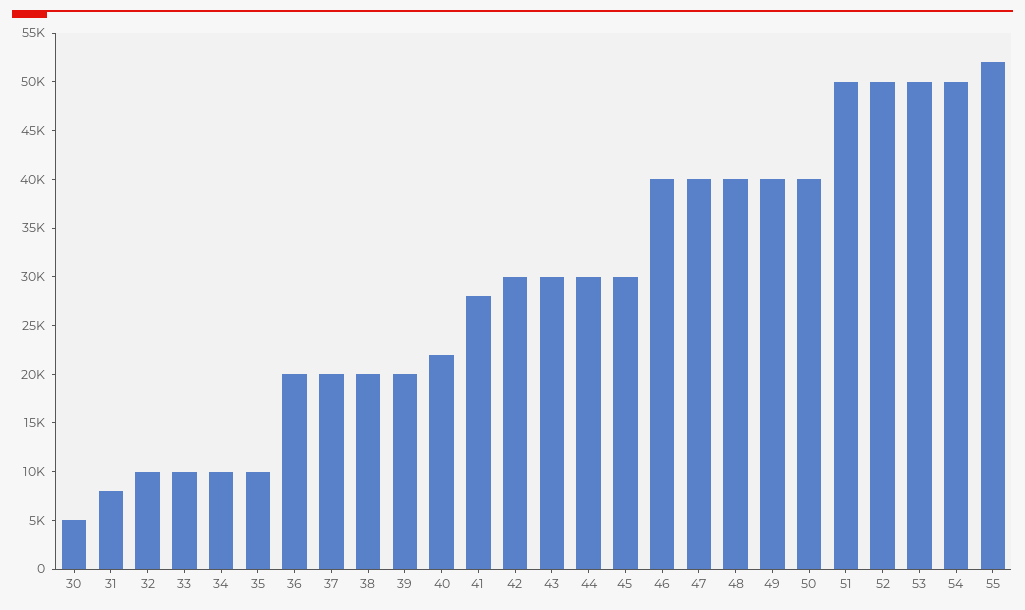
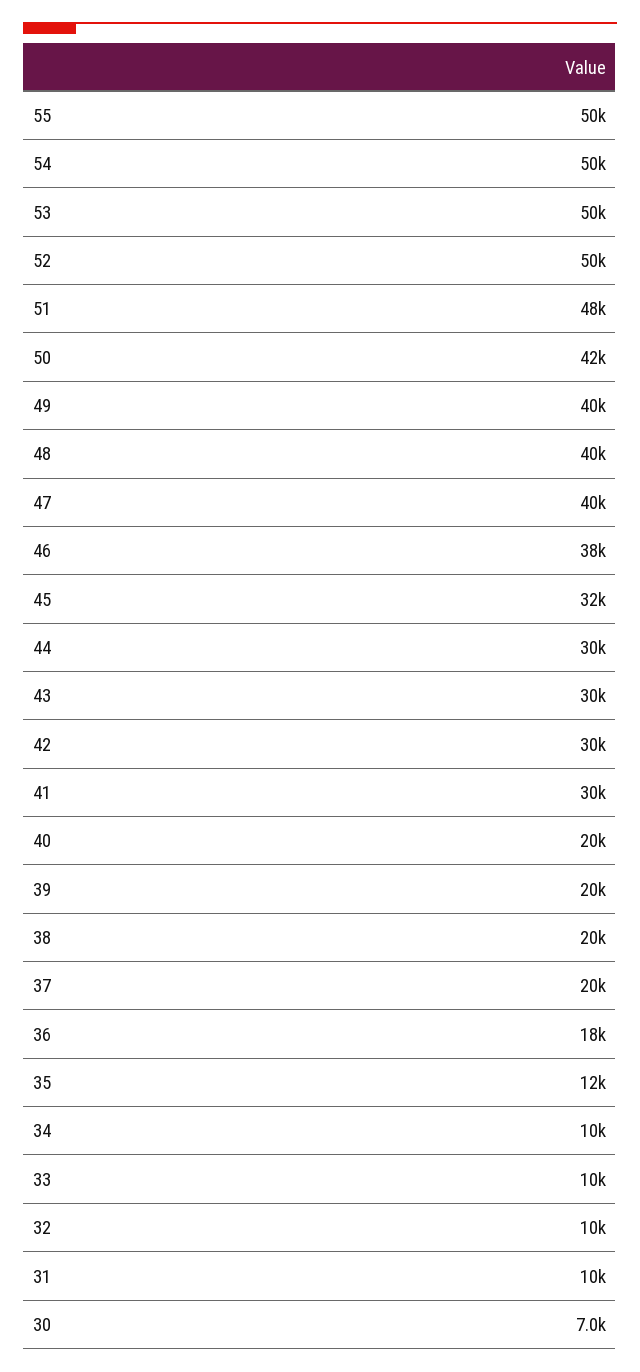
30: 5000 -> 7000
31: 8000 -> 10000
35: 10000 -> 12000
36: 20000 -> 18000
40: 22000 -> 20000
41: 28000 -> 30000
45: 30000 -> 32000
46: 40000 -> 38000
50: 40000 -> 42000
51: 50000 -> 48000
55: 52000 -> 50000

